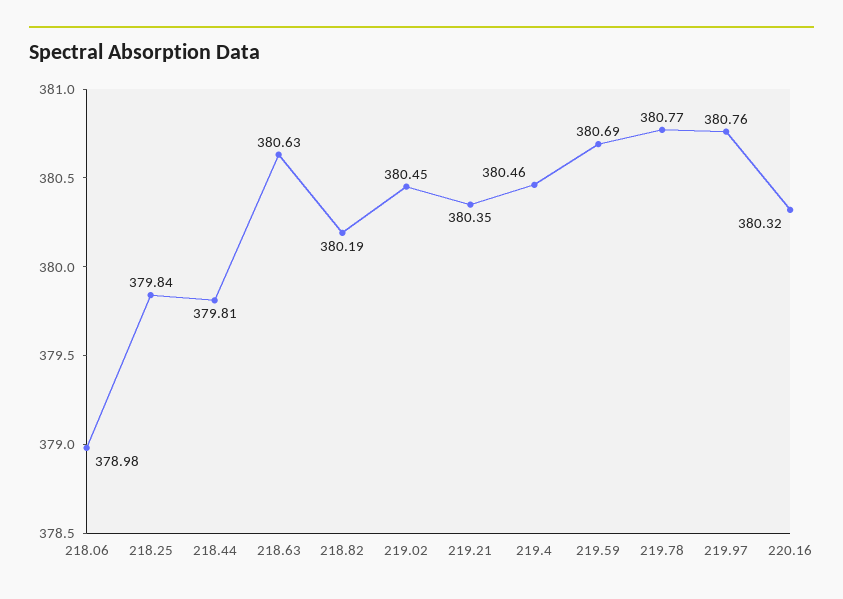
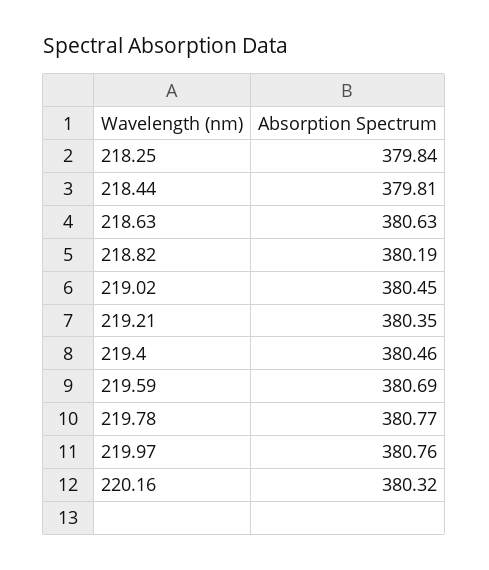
218.06: 378.98 -> none

